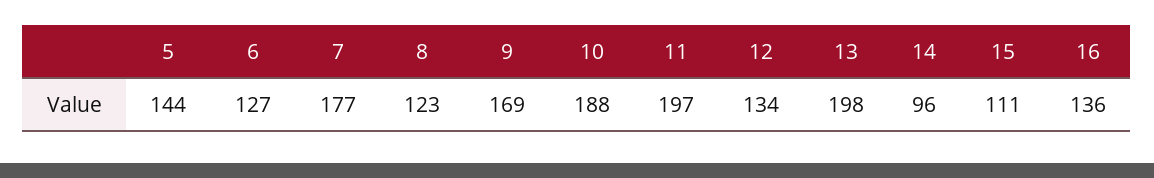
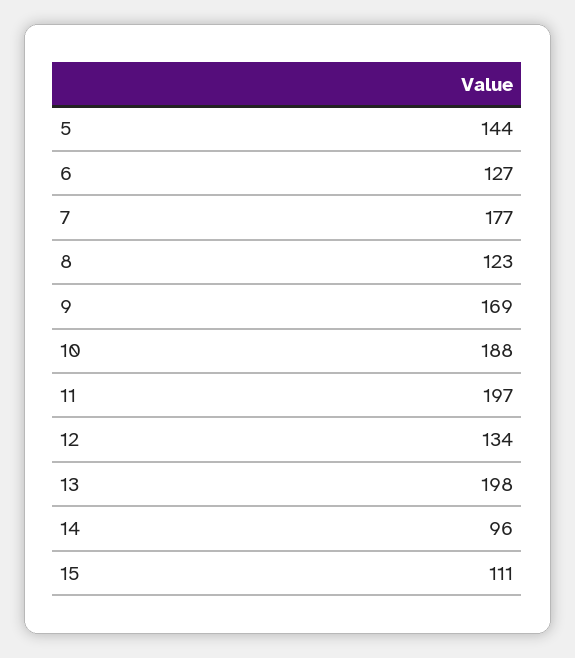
16: 136 -> none

